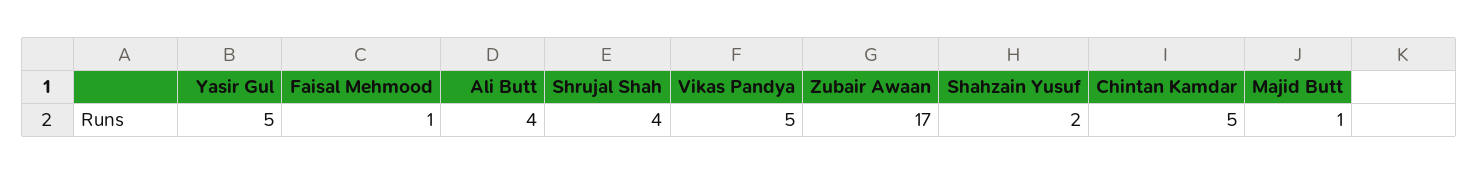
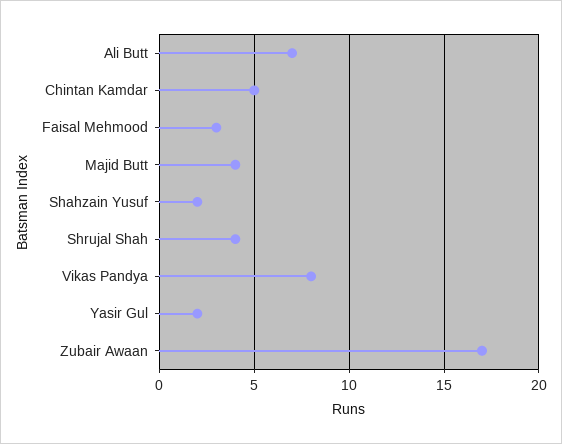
Yasir Gul: 5 -> 2
Faisal Mehmood: 1 -> 3
Ali Butt: 4 -> 7
Vikas Pandya: 5 -> 8
Majid Butt: 1 -> 4

